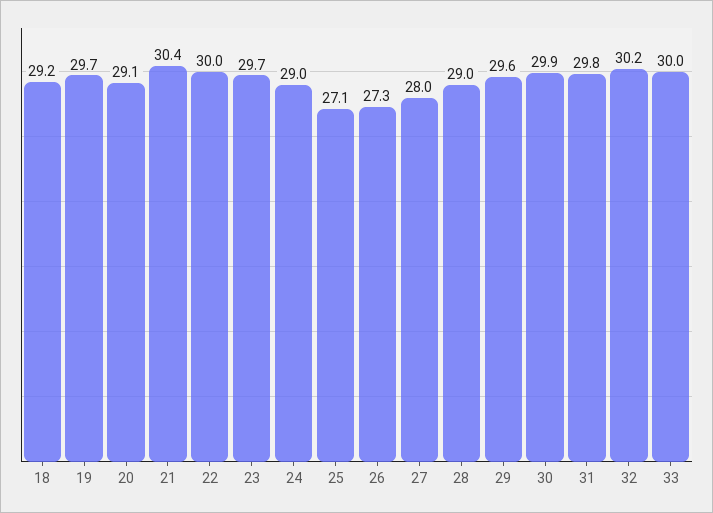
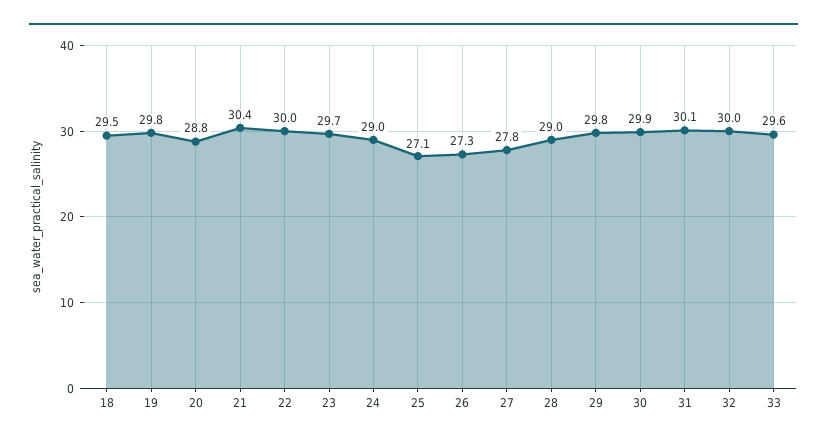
18: 29.2 -> 29.5
19: 29.7 -> 29.8
20: 29.1 -> 28.8
27: 28 -> 27.8
29: 29.6 -> 29.8
31: 29.8 -> 30.1
32: 30.2 -> 30
33: 30 -> 29.6

